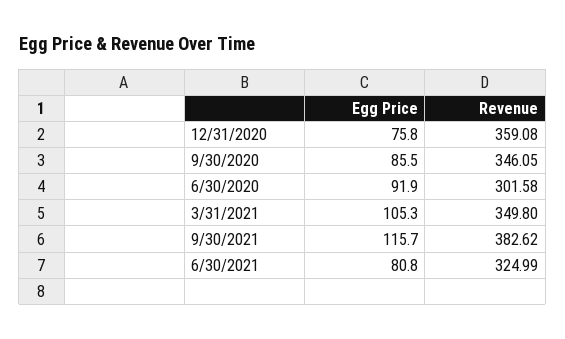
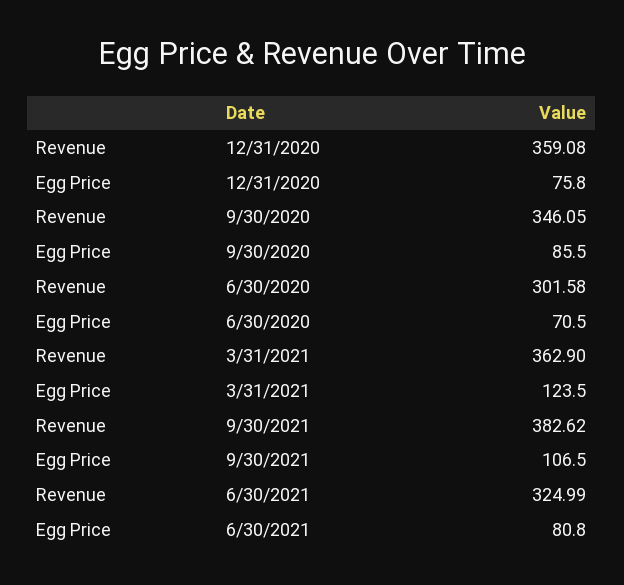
Egg Price, 6/30/2020: 91.9 -> 70.5
Egg Price, 3/31/2021: 105.3 -> 123.5
Revenue, 3/31/2021: 349.8 -> 362.9
Egg Price, 9/30/2021: 115.7 -> 106.5

